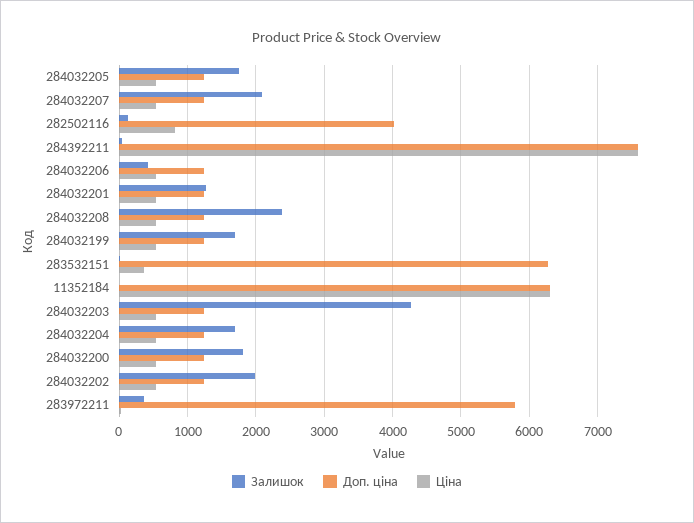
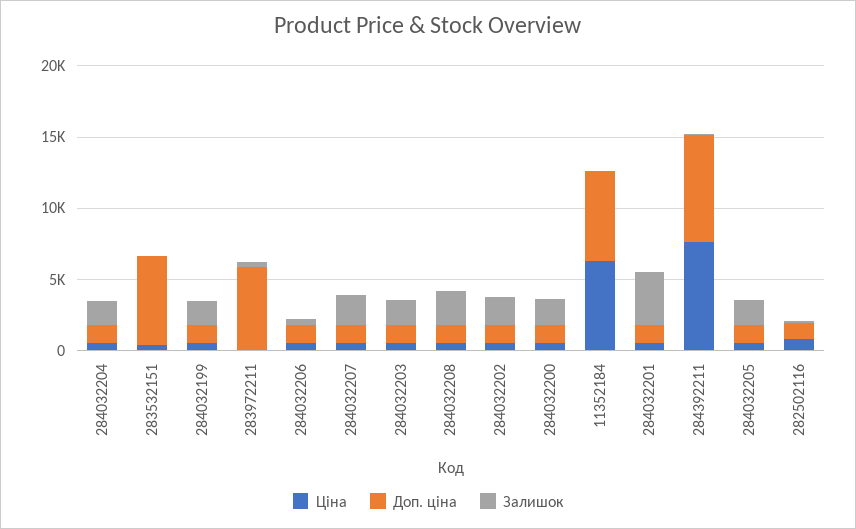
Доп. ціна, 282502116: 4000 -> 1000
Залишок, 284032201: 1300 -> 4000
Залишок, 284032203: 4300 -> 2000

